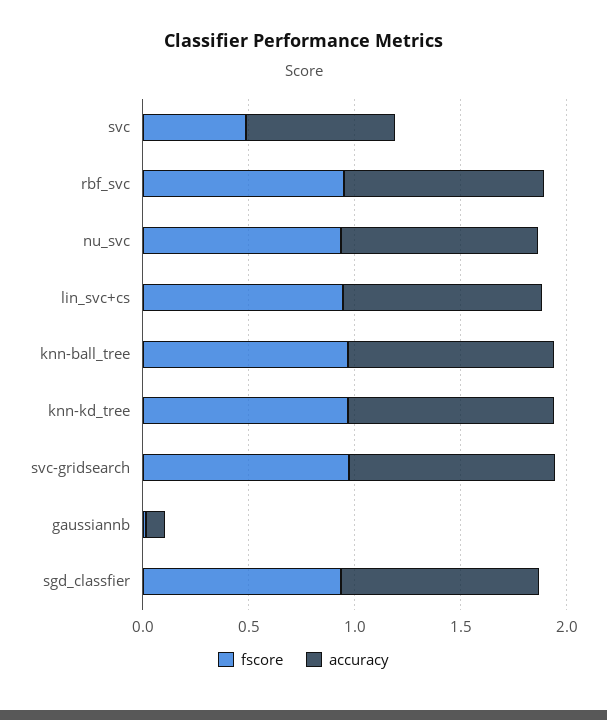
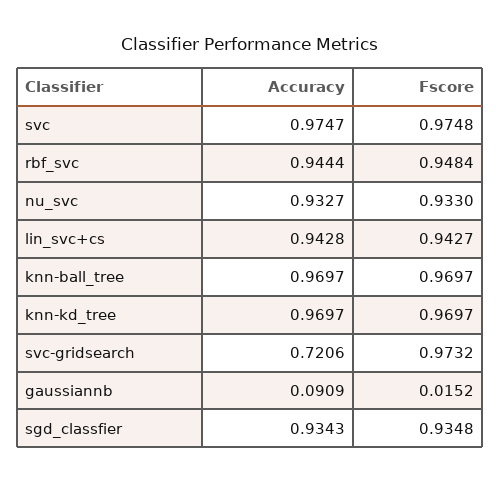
fscore, svc: 0.5 -> 0.9748
accuracy, svc: 0.7 -> 0.9747
accuracy, svc-gridsearch: 1 -> 0.7206

